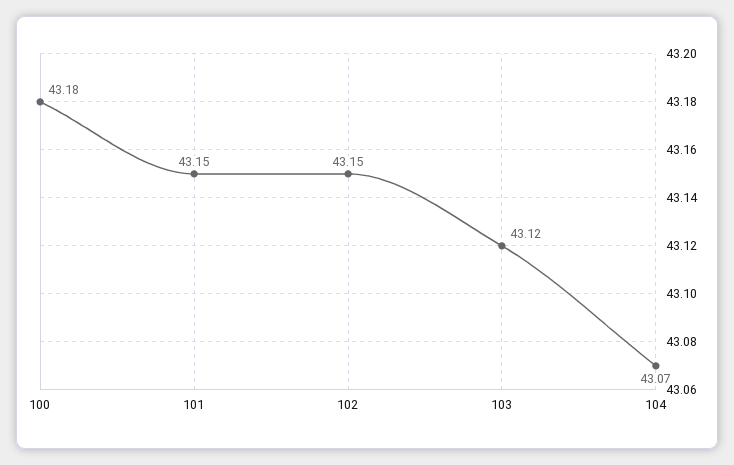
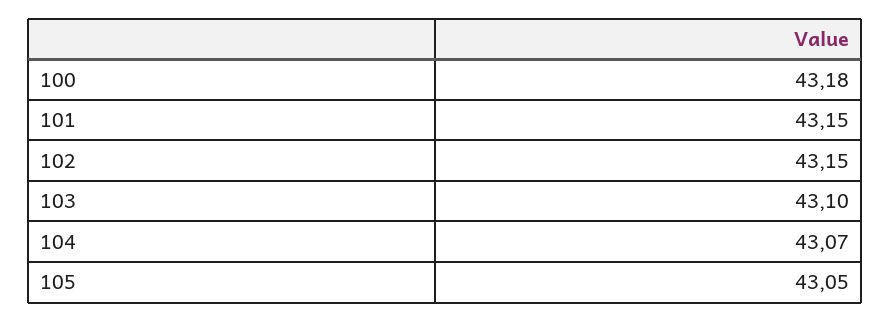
103: 43.12 -> 43.1
105: none -> 43.05

